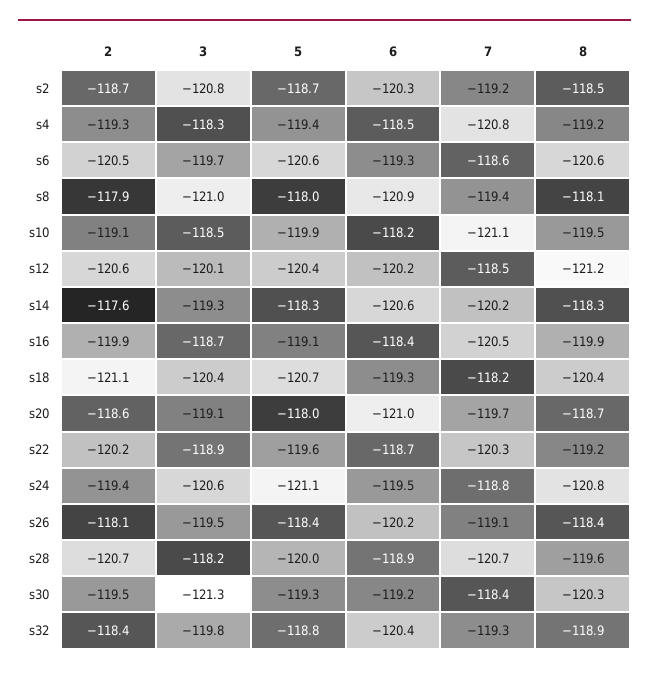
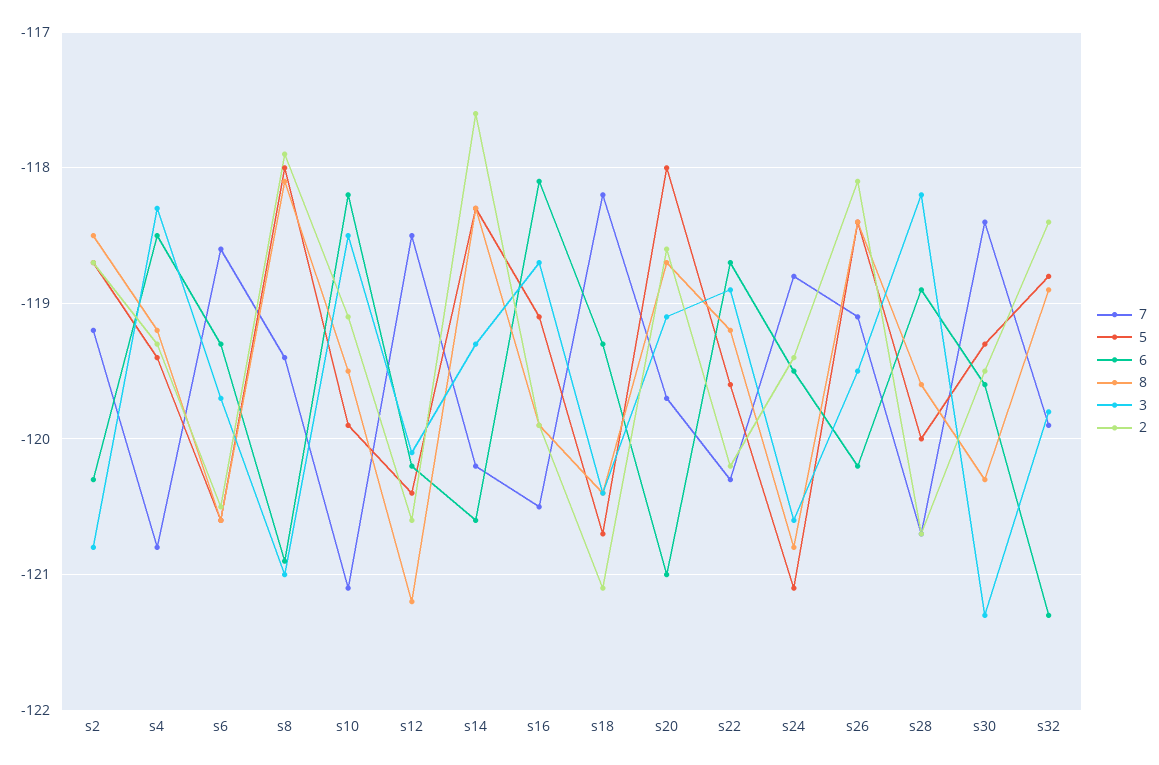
6, s16: -118.4 -> -118.1
6, s30: -119.2 -> -119.6
6, s32: -120.4 -> -121.3
7, s32: -119.3 -> -119.9

